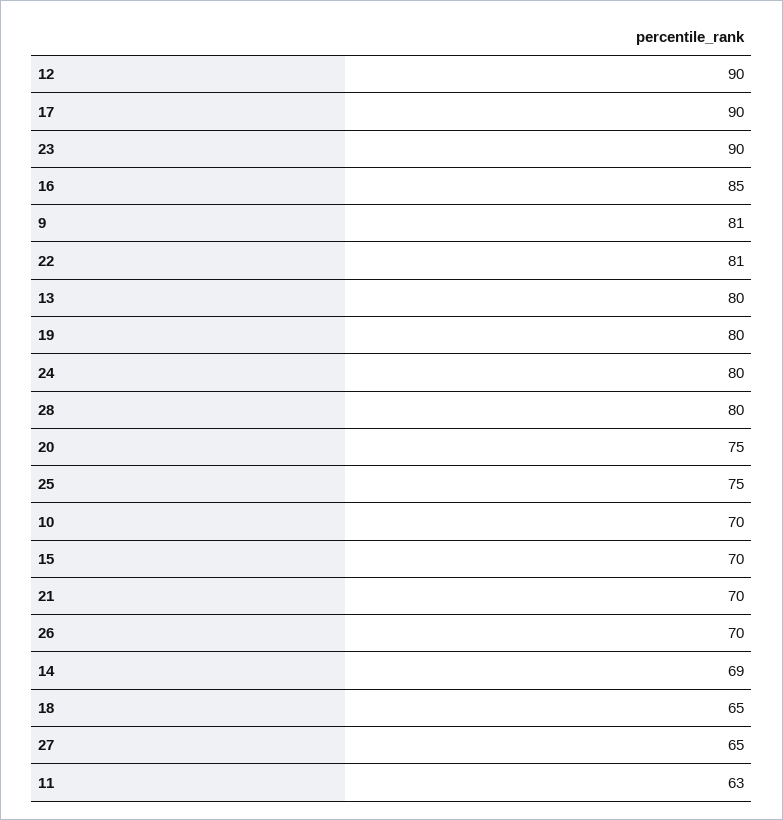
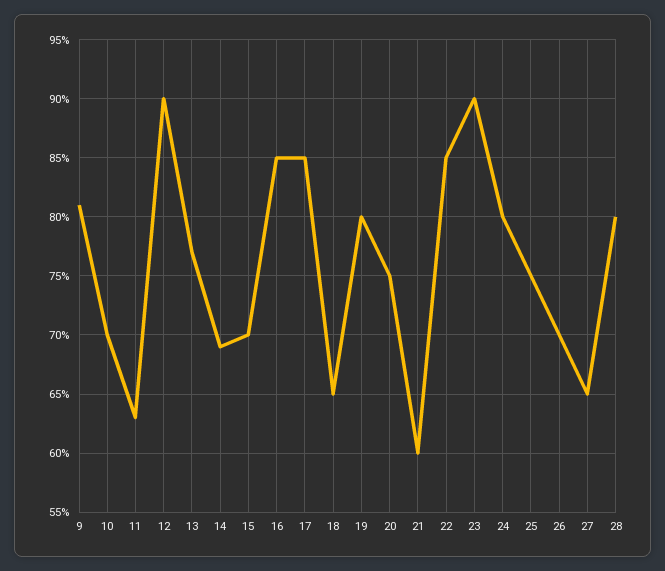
17: 90 -> 85
22: 81 -> 85
13: 80 -> 77
21: 70 -> 60

